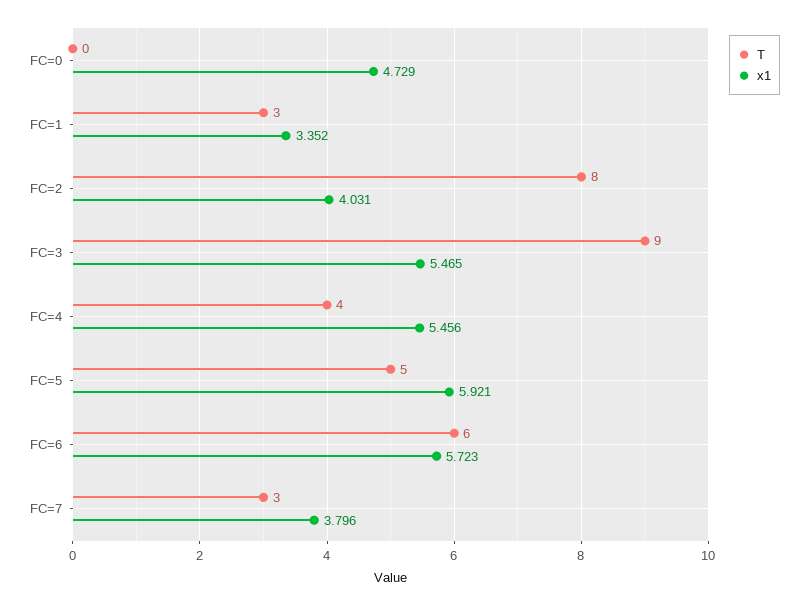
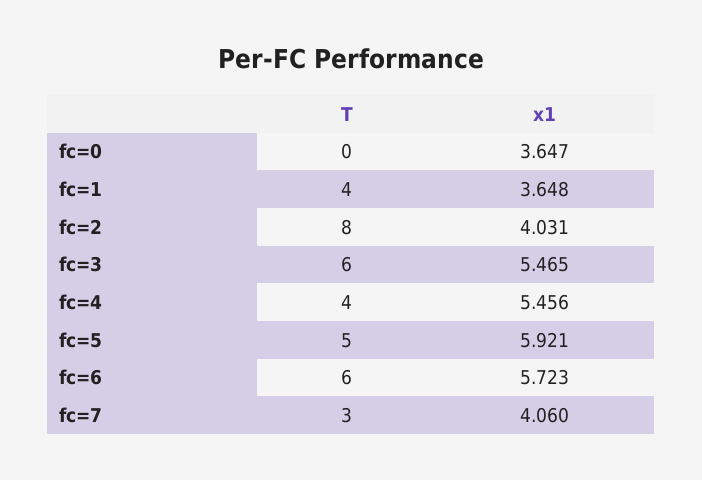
x1, FC=0: 4.729 -> 3.647
T, FC=1: 3 -> 4
x1, FC=1: 3.352 -> 3.648
T, FC=3: 9 -> 6
x1, FC=7: 3.796 -> 4.06

